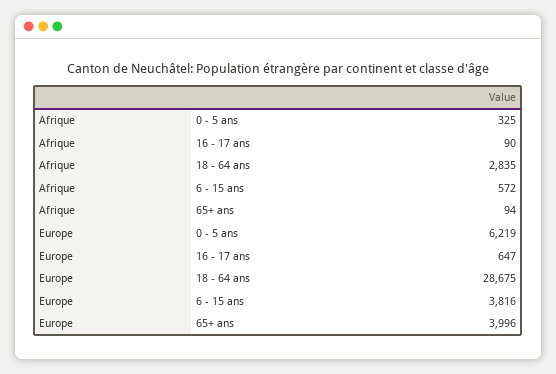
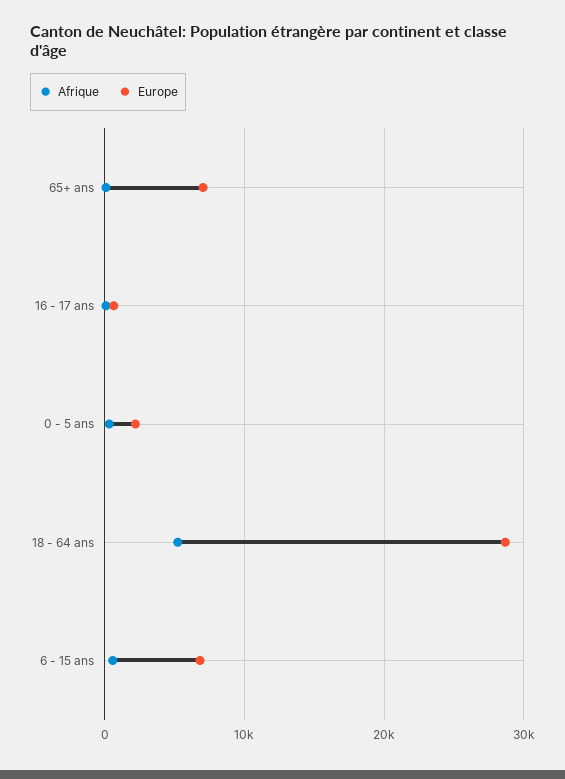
Afrique, 18 - 64 ans: 2835 -> 5000
Europe, 0 - 5 ans: 6219 -> 2000
Europe, 6 - 15 ans: 3816 -> 7000
Europe, 65+ ans: 3996 -> 7000

